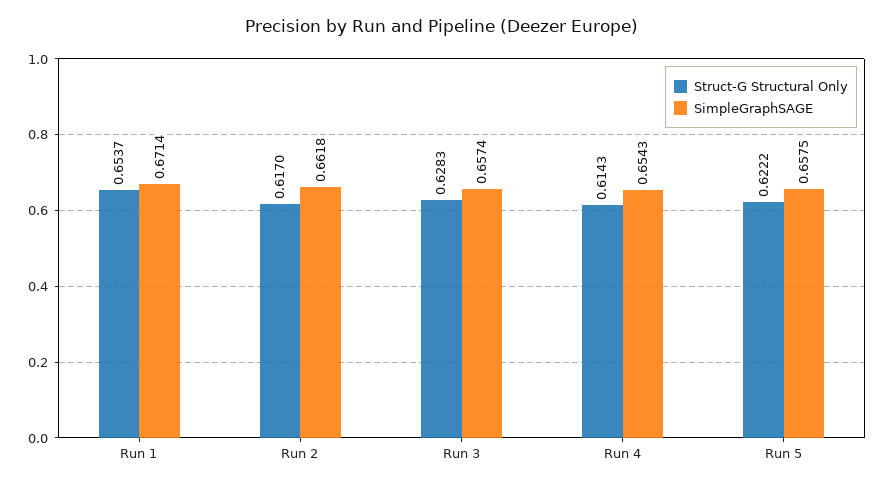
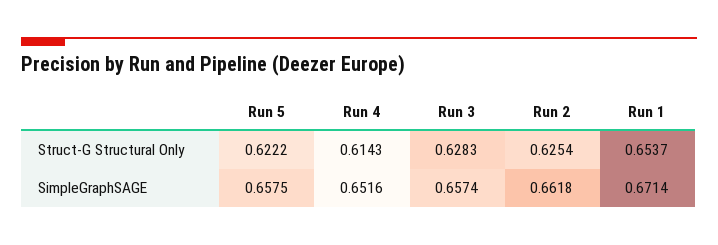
Struct-G Structural Only, Run 2: 0.617 -> 0.6254
SimpleGraphSAGE, Run 4: 0.6543 -> 0.6516

